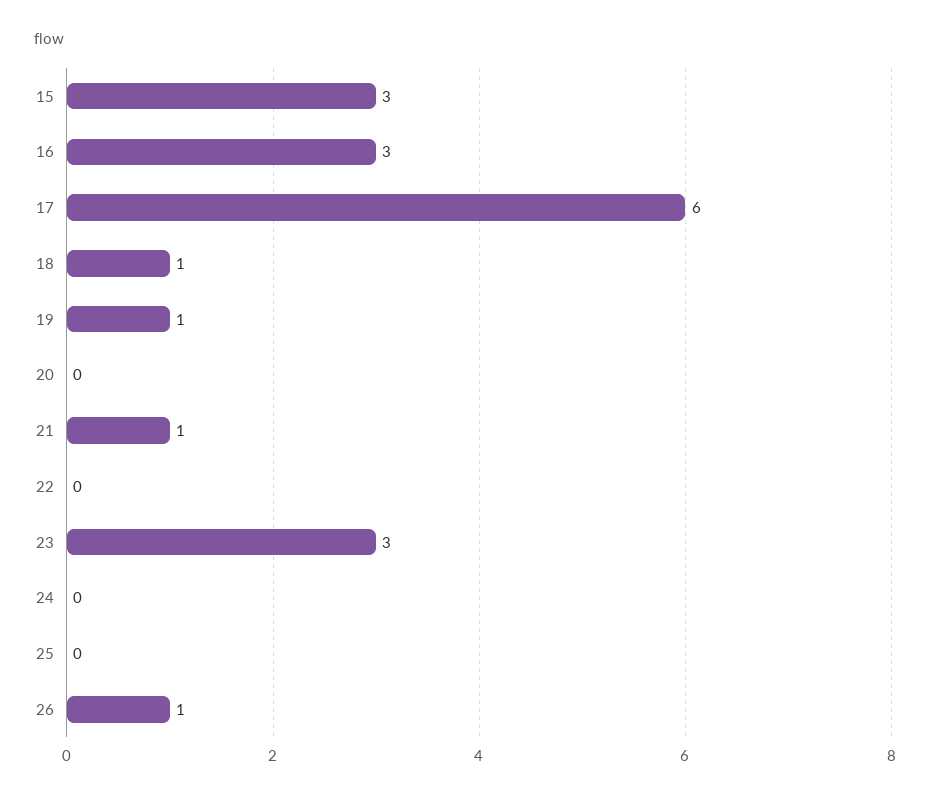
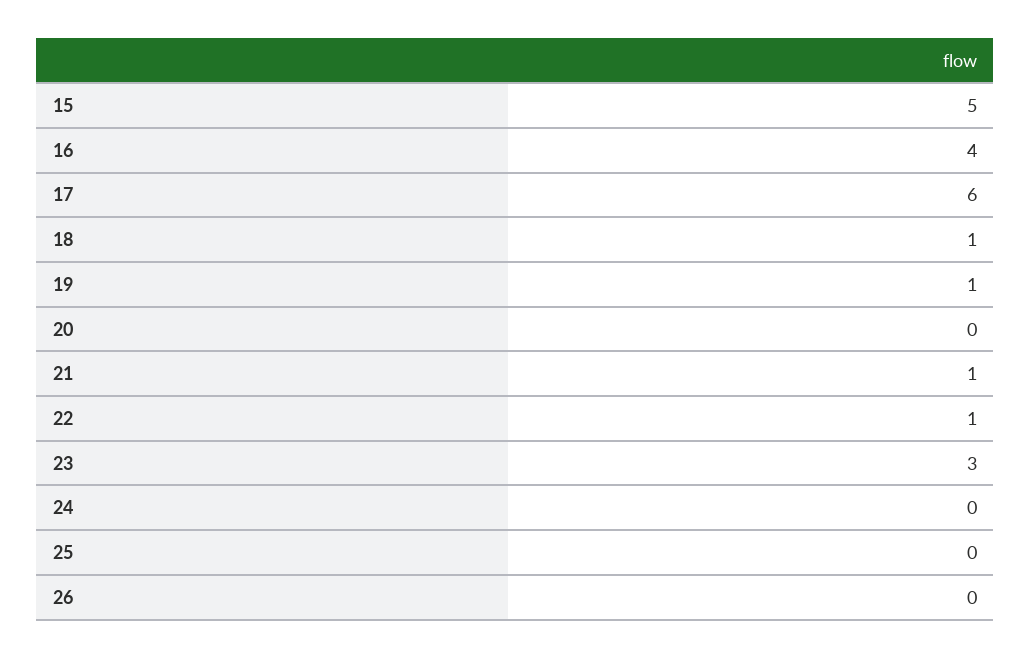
15: 3 -> 5
16: 3 -> 4
22: 0 -> 1
26: 1 -> 0

